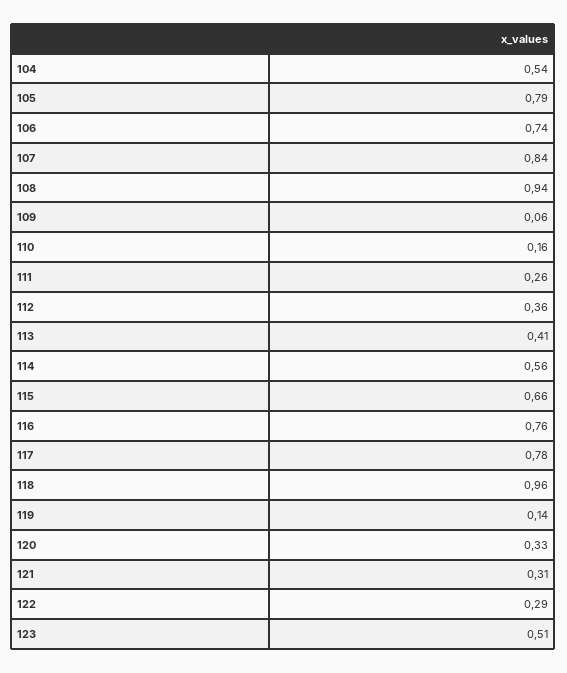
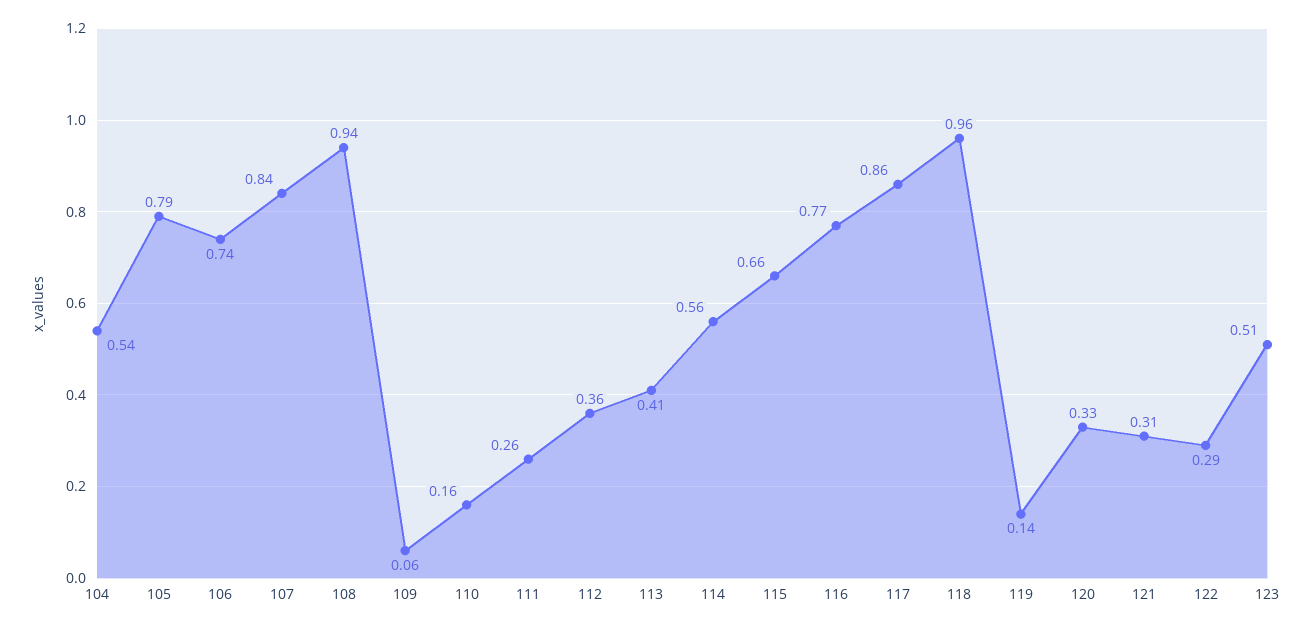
116: 0.76 -> 0.77
117: 0.78 -> 0.86

